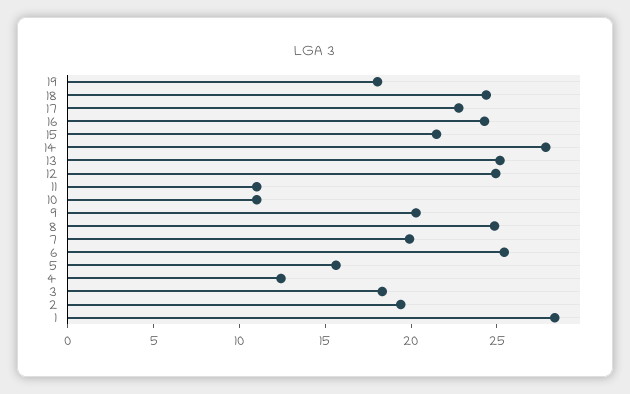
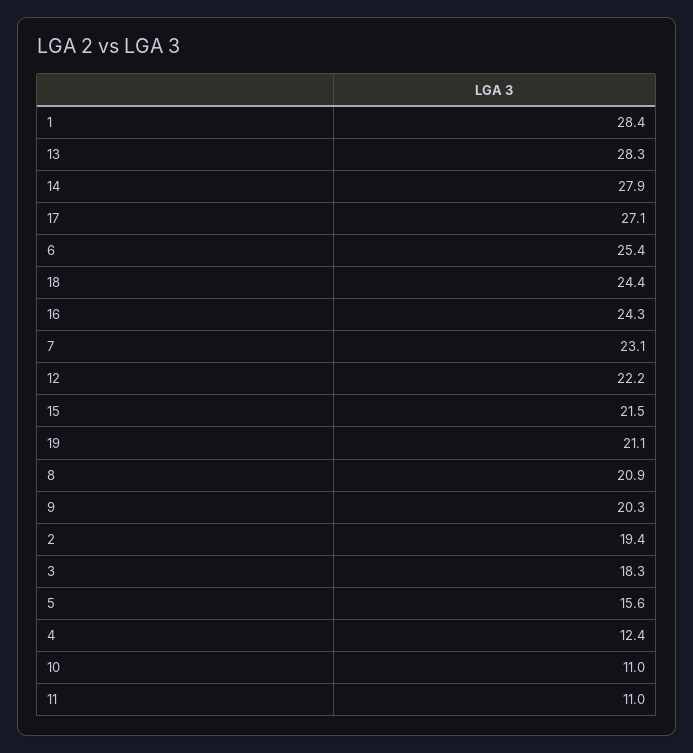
19: 18 -> 21.1
17: 23 -> 27.1
13: 25 -> 28.3
12: 25 -> 22.2
8: 25 -> 20.9
7: 20 -> 23.1

